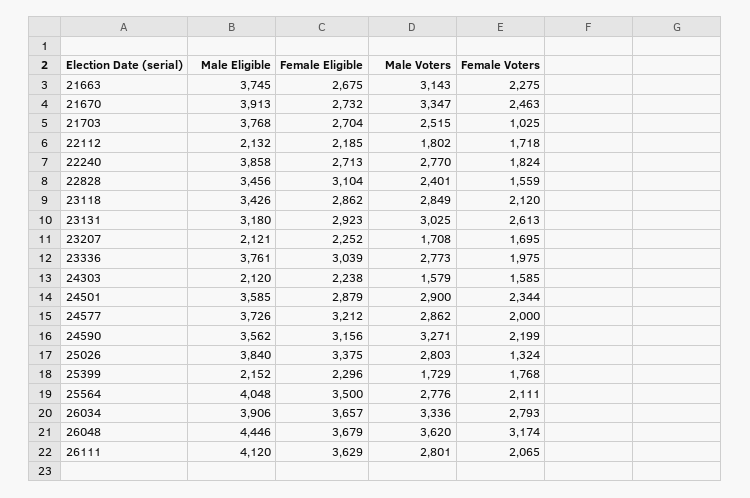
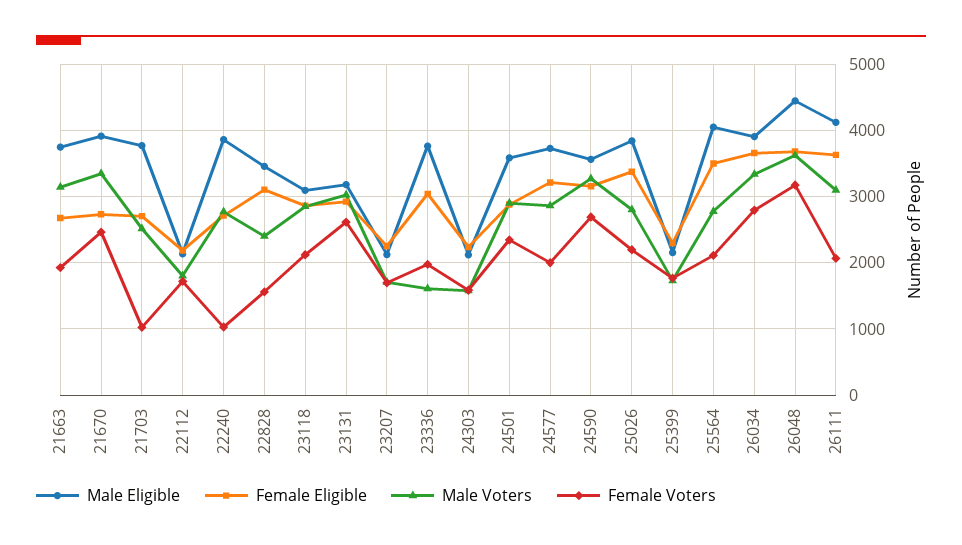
Female Voters, 21663: 2275 -> 1900
Female Voters, 22240: 1824 -> 1000
Male Eligible, 23118: 3426 -> 3100
Male Voters, 23336: 2773 -> 1600
Female Voters, 24590: 2199 -> 2700
Female Voters, 25026: 1324 -> 2200
Male Voters, 26111: 2801 -> 3100

